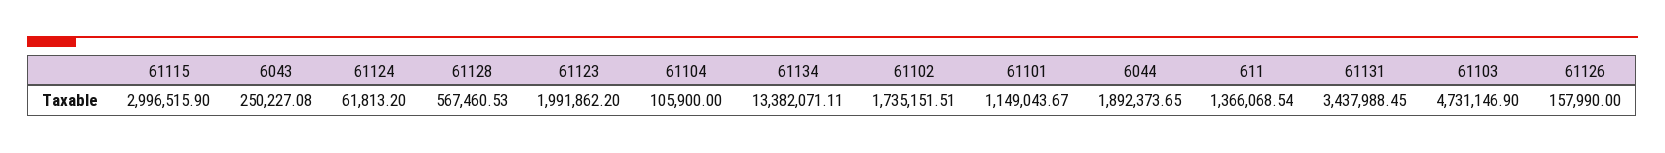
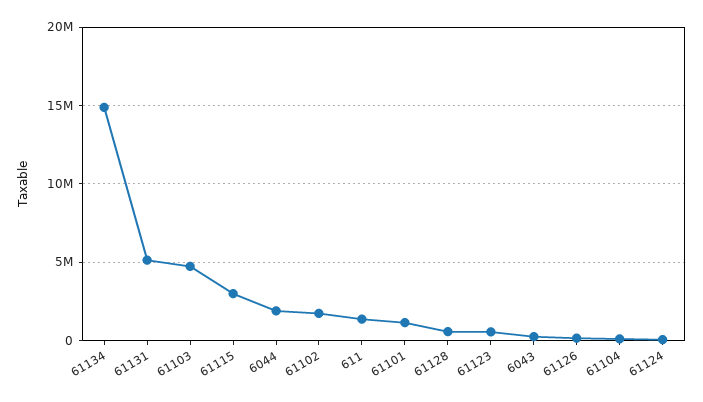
61123: 1991862.2 -> 500000
61134: 13382071.11 -> 15000000
61131: 3437988.45 -> 5000000

